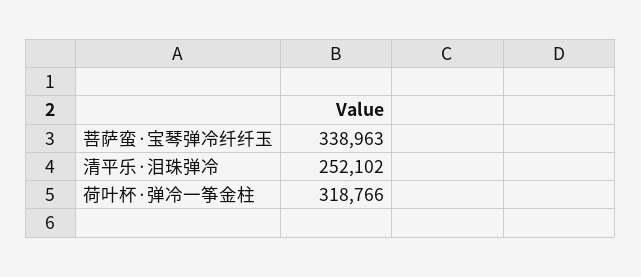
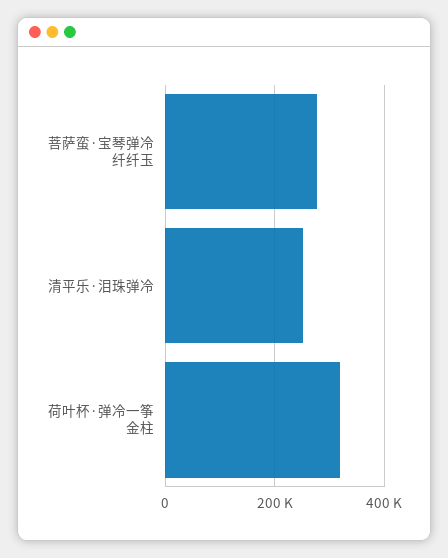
菩萨蛮·宝琴弹冷纤纤玉: 338963 -> 280000

